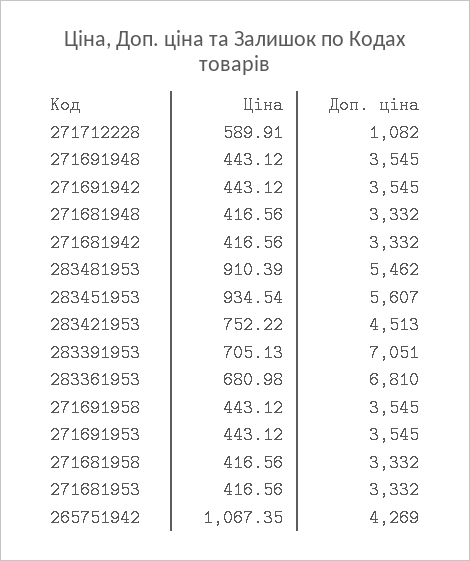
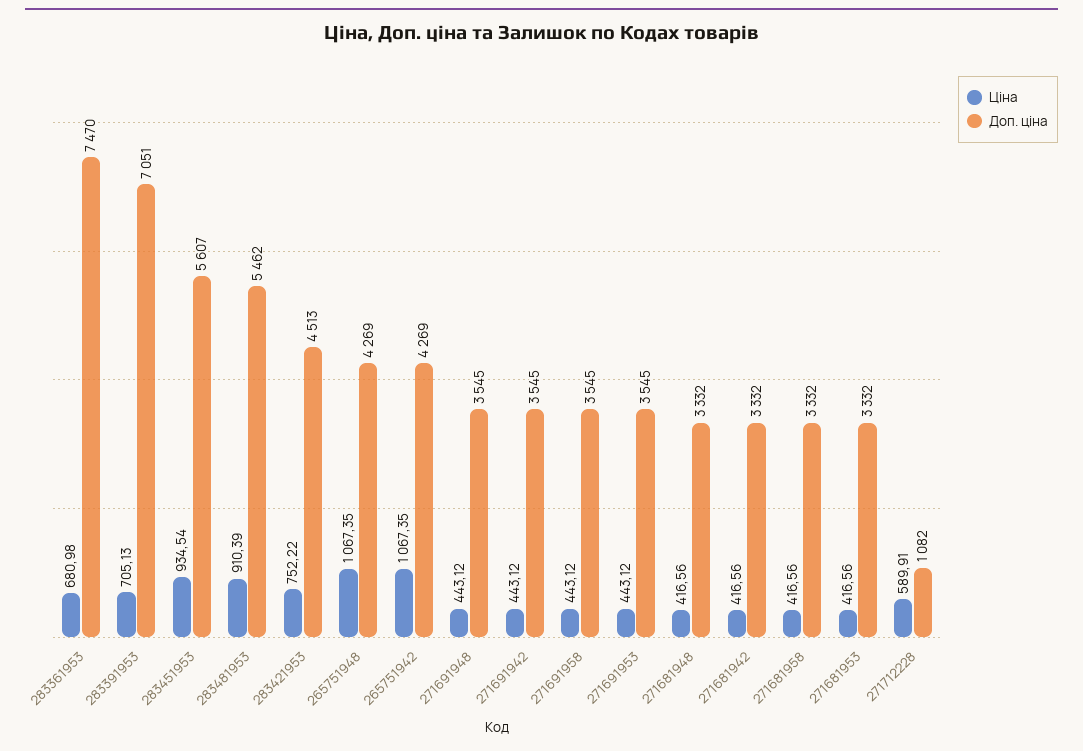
Доп. ціна, 283361953: 6810 -> 7470
Ціна, 265751948: none -> 1067.35
Доп. ціна, 265751948: none -> 4269

